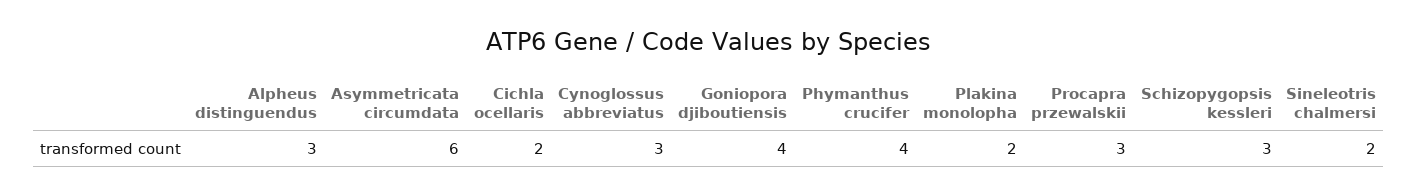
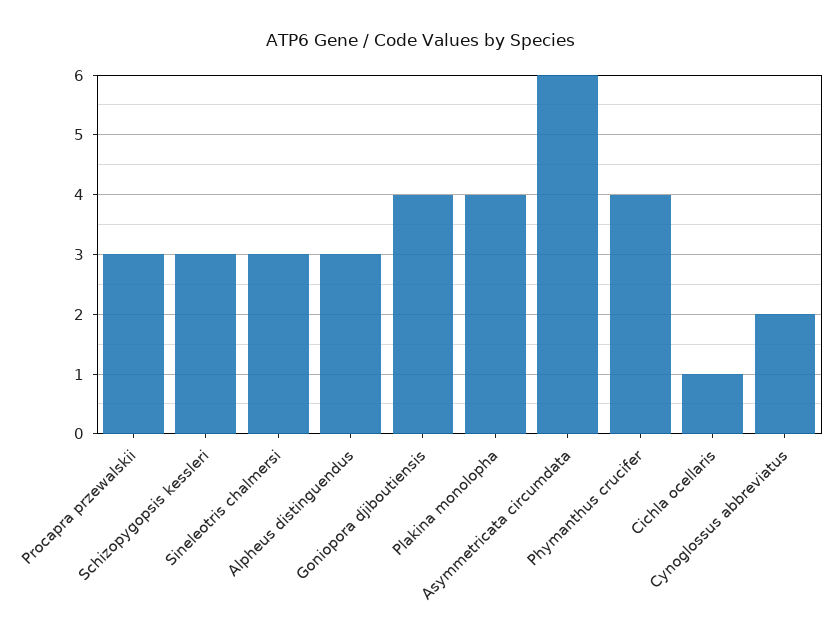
Cichla ocellaris: 2 -> 1
Cynoglossus abbreviatus: 3 -> 2
Plakina monolopha: 2 -> 4
Sineleotris chalmersi: 2 -> 3

